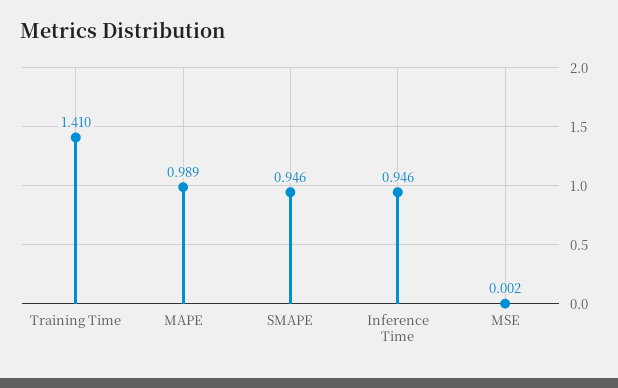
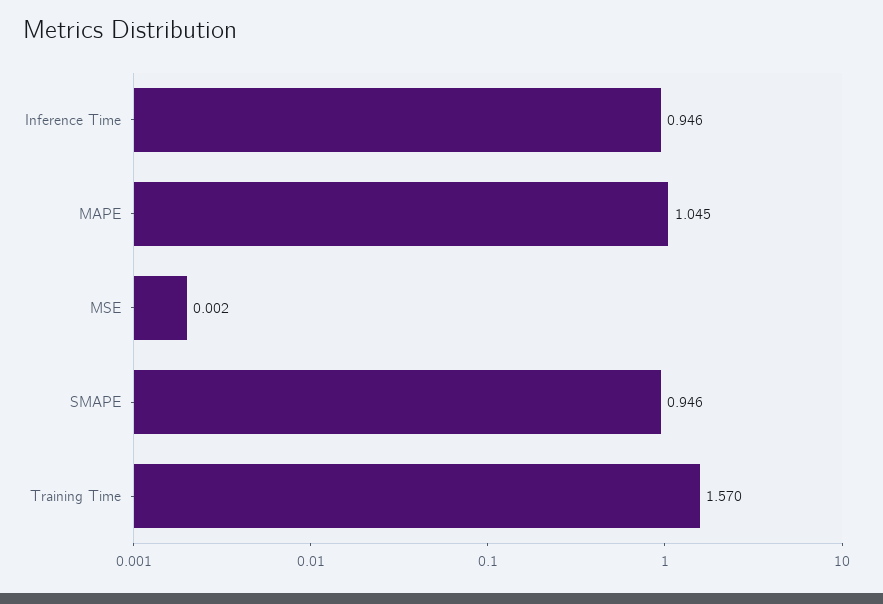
Training Time: 1.41 -> 1.57
MAPE: 0.989 -> 1.045

